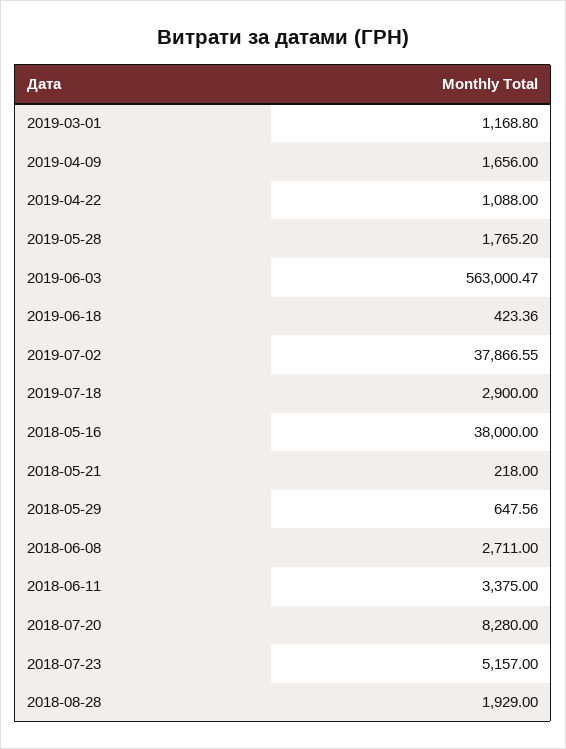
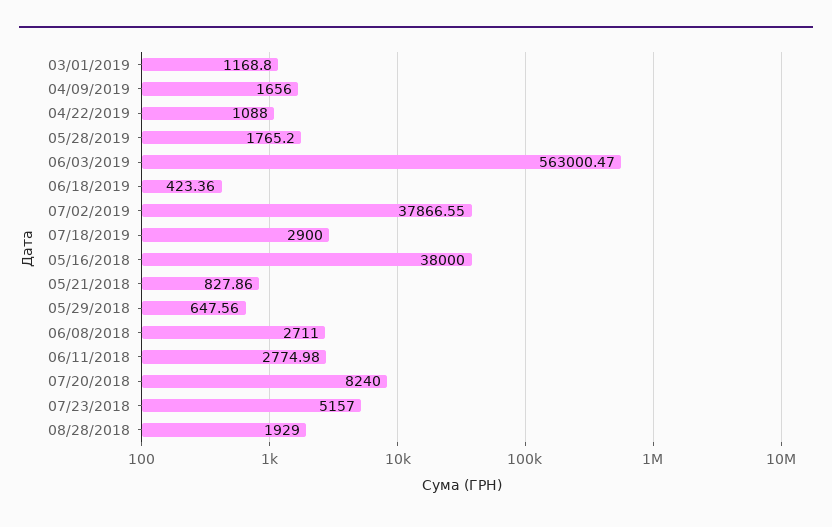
2018-05-21: 218 -> 827.86
2018-06-11: 3375 -> 2774.98
2018-07-20: 8280 -> 8240

